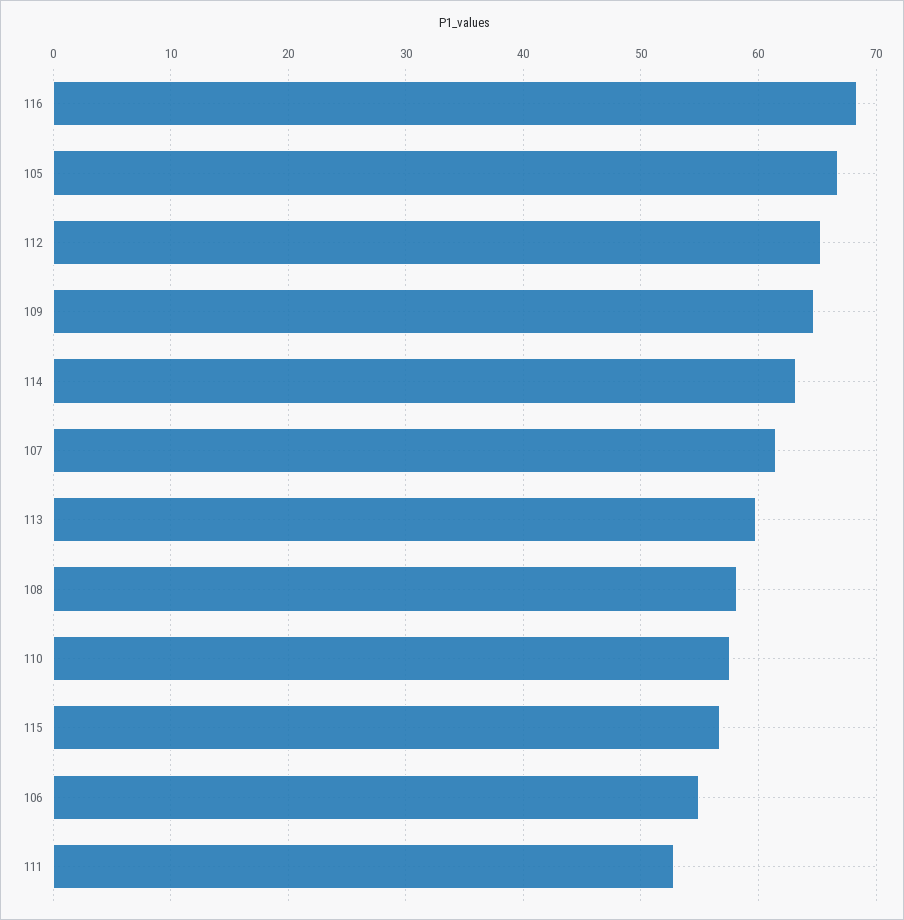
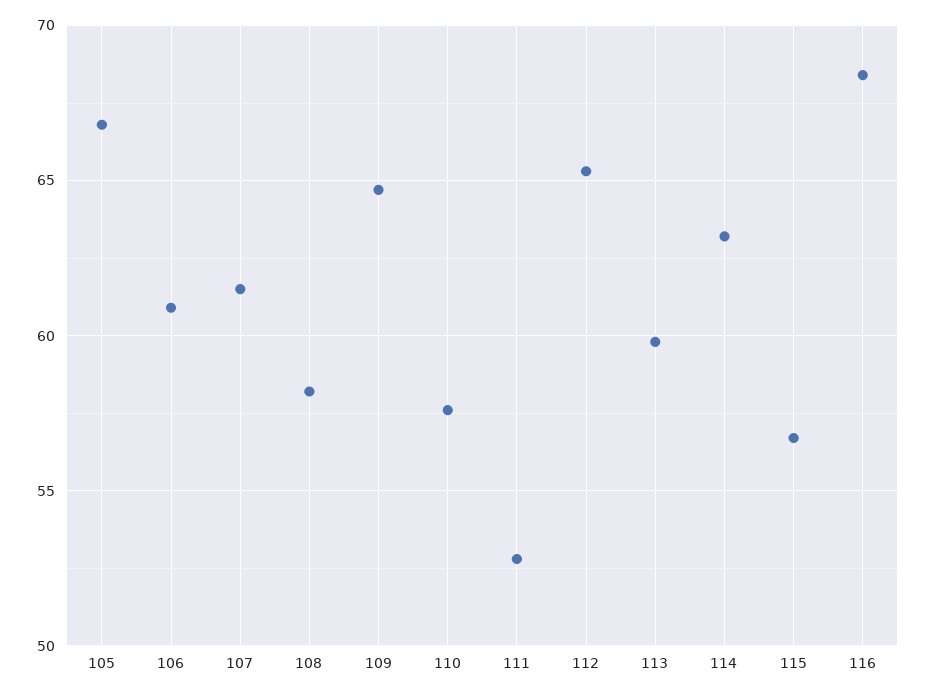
106: 55 -> 61

